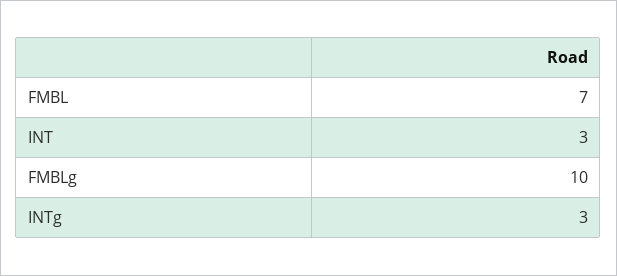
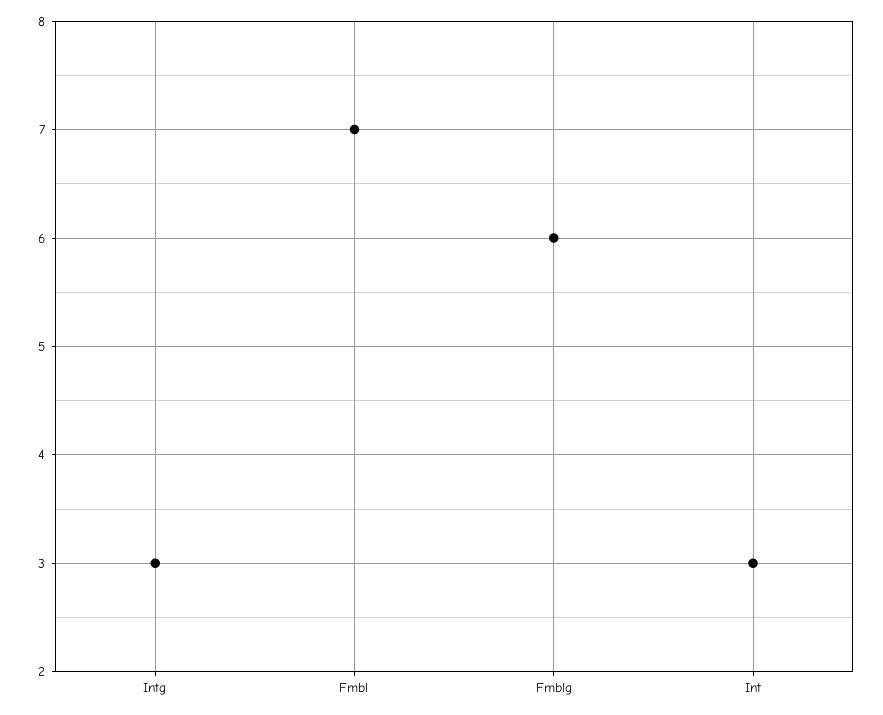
FMBLg: 10 -> 6

